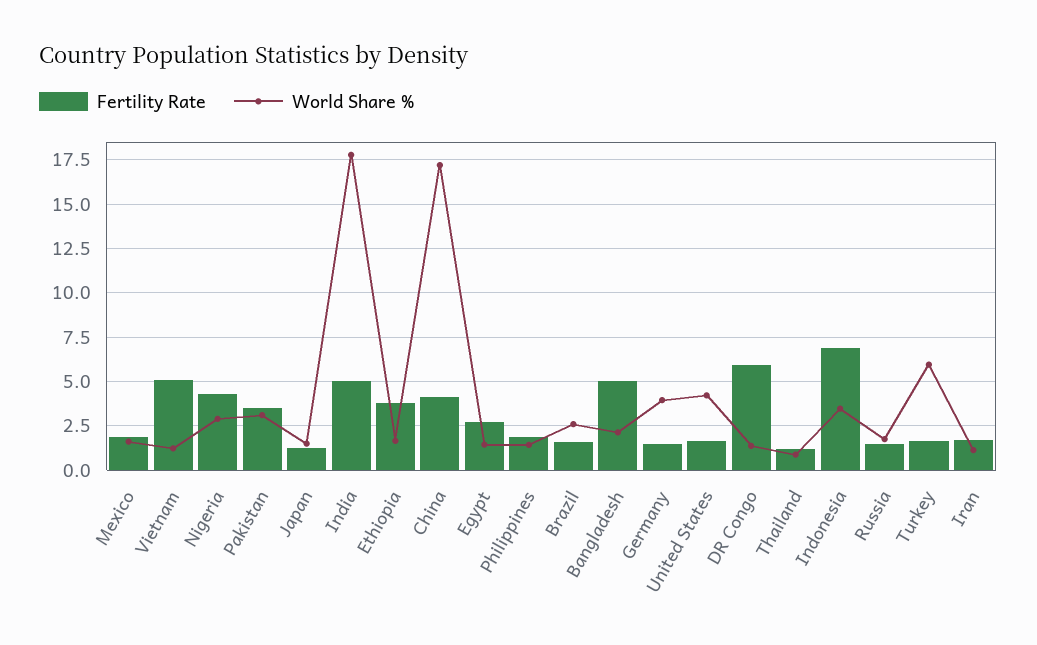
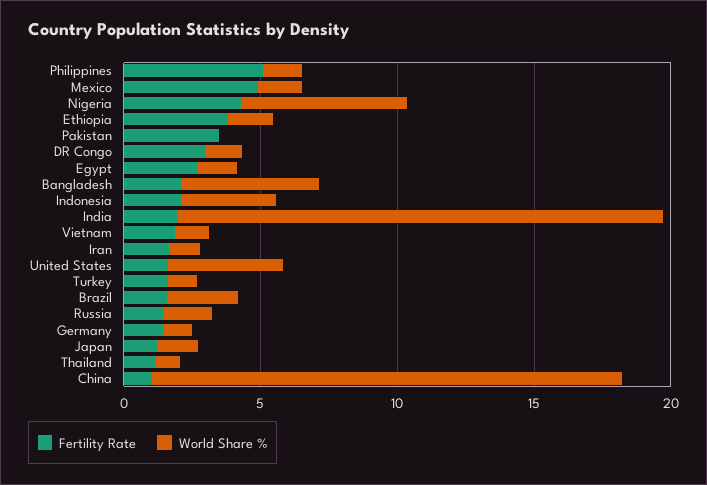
Fertility Rate, Mexico: 2 -> 5
Fertility Rate, Vietnam: 5 -> 2
World Share %, Nigeria: 3 -> 6
World Share %, Pakistan: 3 -> 0
Fertility Rate, India: 5 -> 2
Fertility Rate, China: 4 -> 1
Fertility Rate, Philippines: 2 -> 5
Fertility Rate, Bangladesh: 5 -> 2
World Share %, Bangladesh: 2 -> 5
World Share %, Germany: 4 -> 1
Fertility Rate, DR Congo: 6 -> 3
Fertility Rate, Indonesia: 7 -> 2
World Share %, Turkey: 6 -> 1

